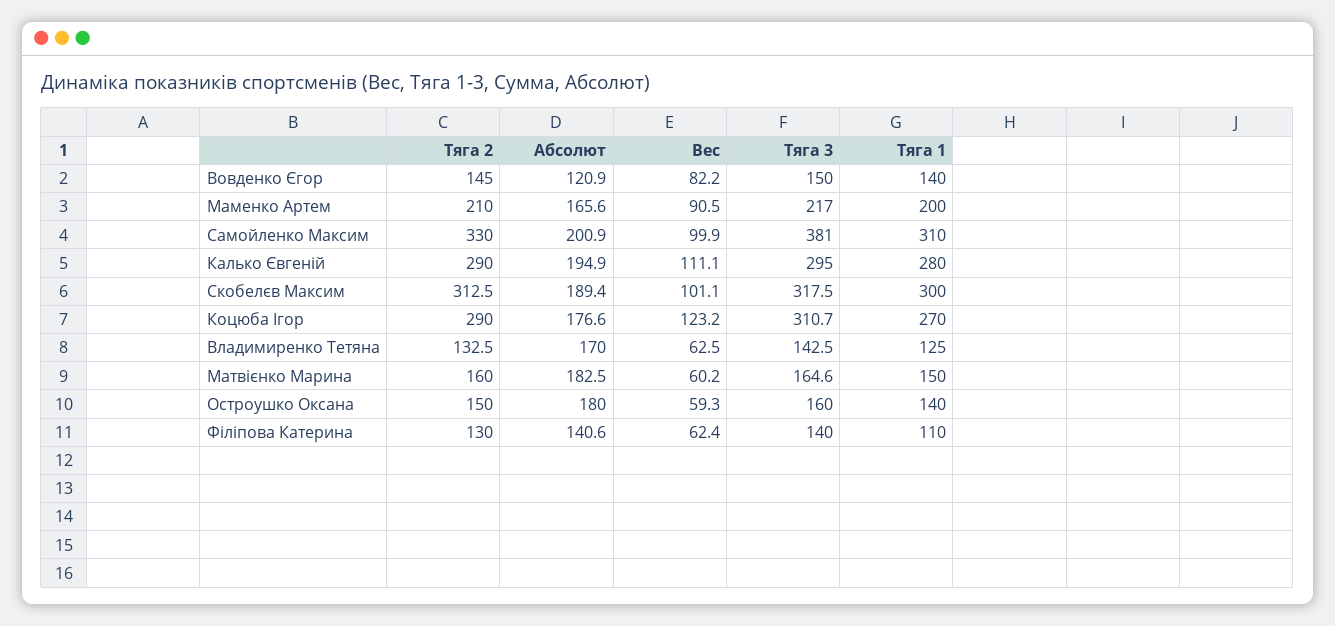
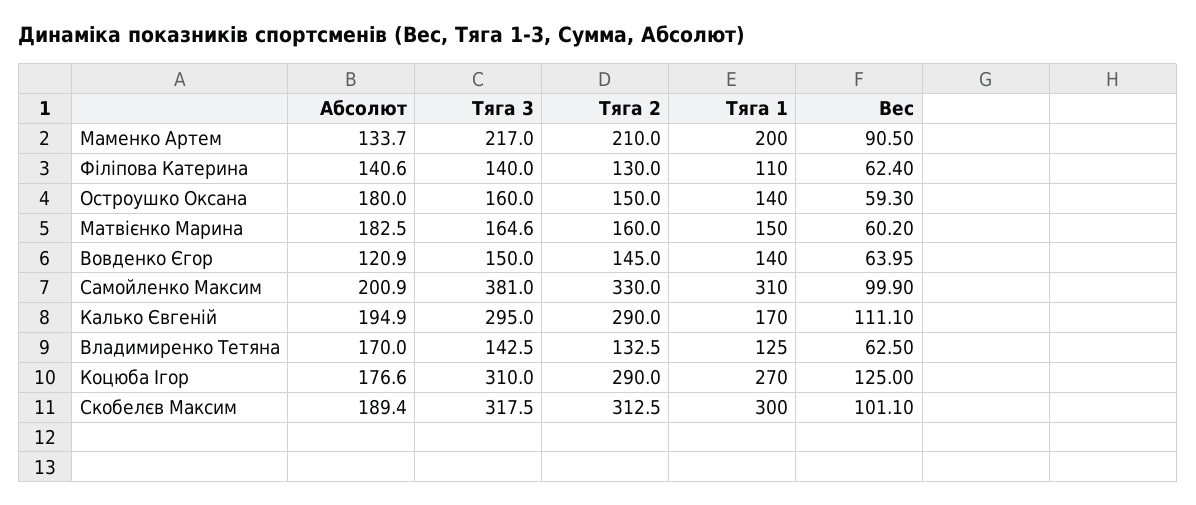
Вес, Вовденко Єгор: 82.2 -> 63.95
Абсолют, Маменко Артем: 165.6 -> 133.7
Тяга 1, Калько Євгеній: 280 -> 170
Вес, Коцюба Ігор: 123.2 -> 125
Тяга 3, Коцюба Ігор: 310.7 -> 310

